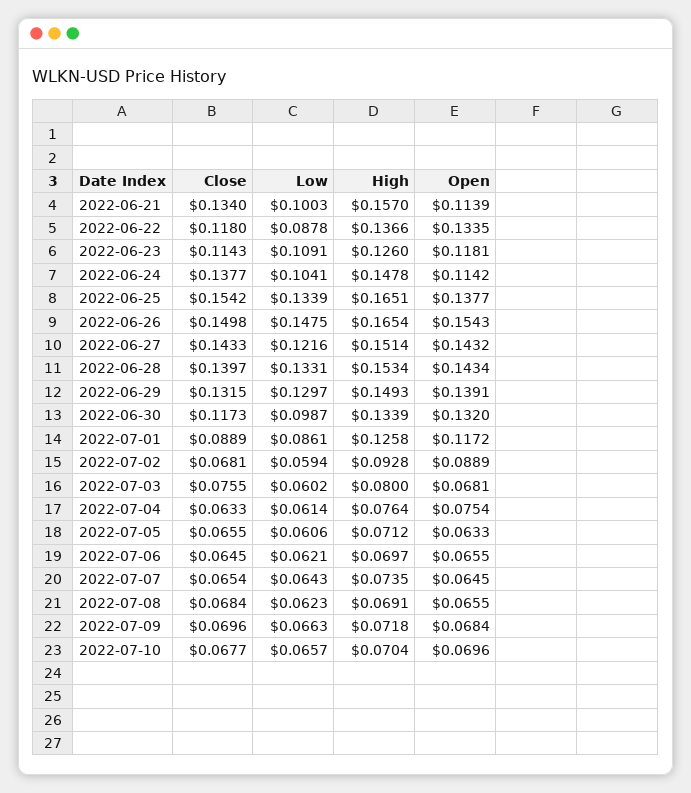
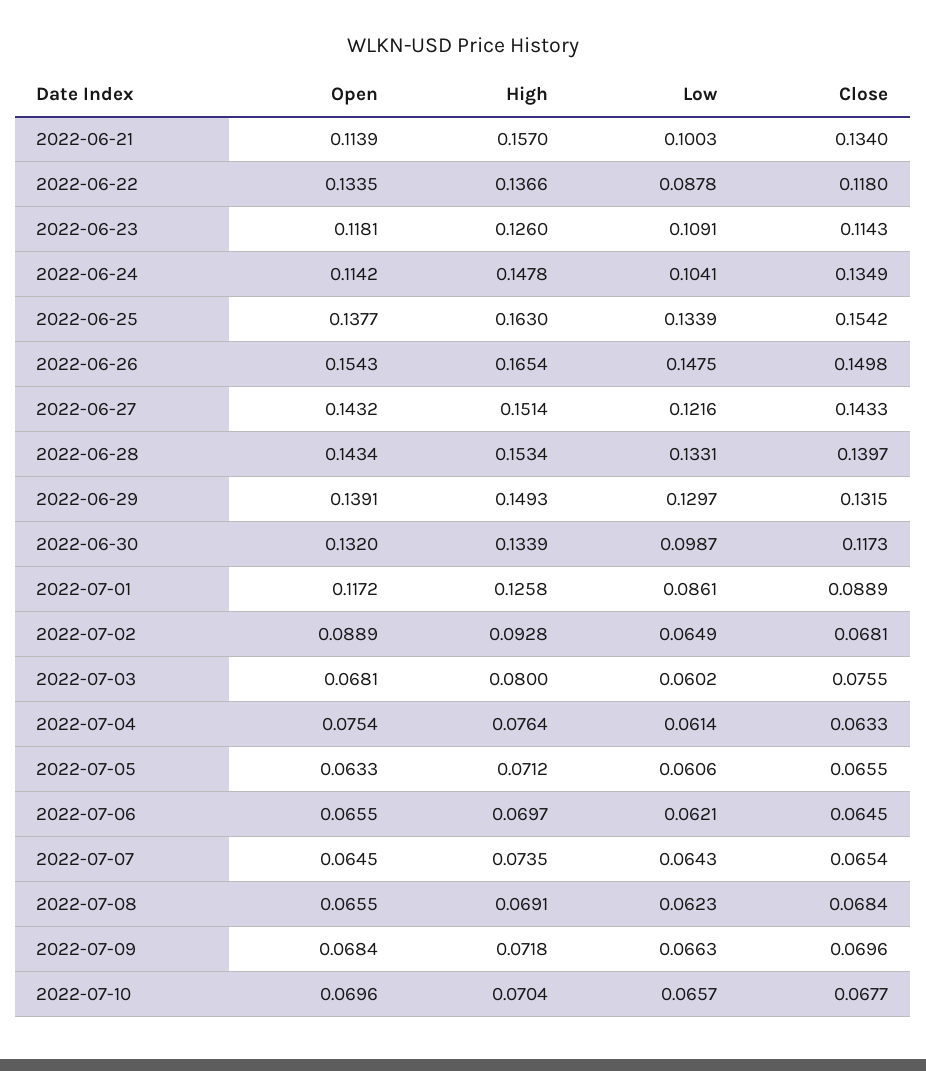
Close, 2022-06-24: 0.1377 -> 0.1349
High, 2022-06-25: 0.1651 -> 0.163
Low, 2022-07-02: 0.0594 -> 0.0649

